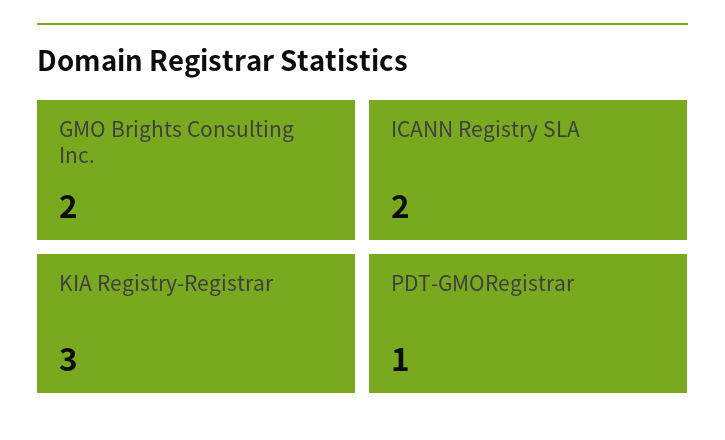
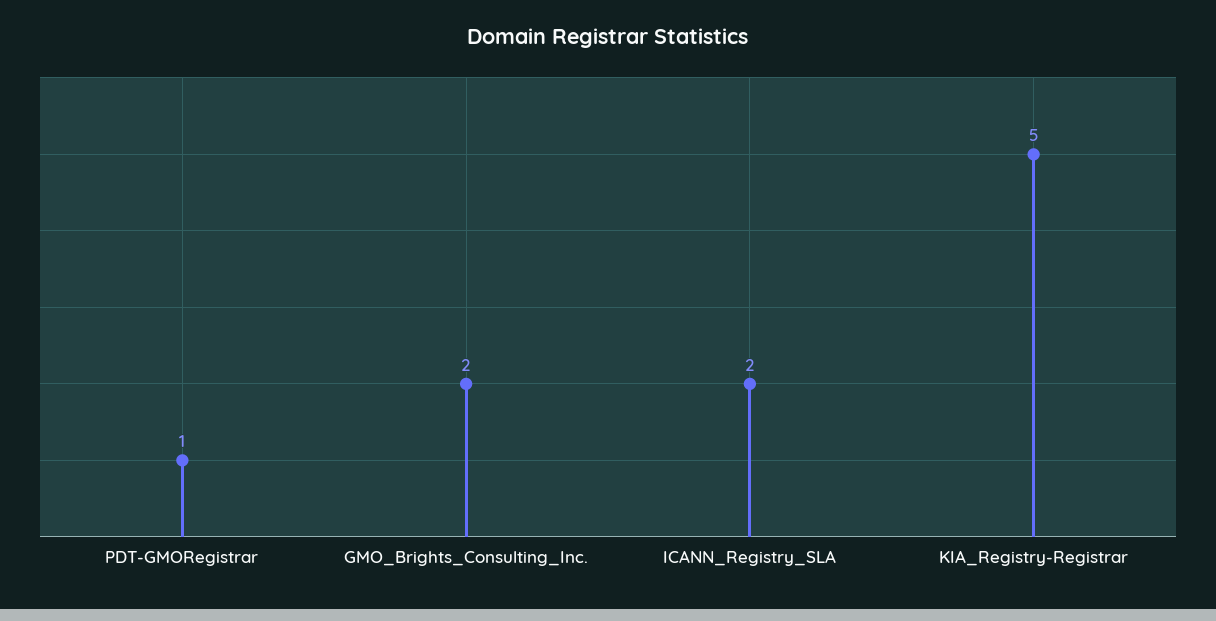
KIA Registry-Registrar: 3 -> 5

